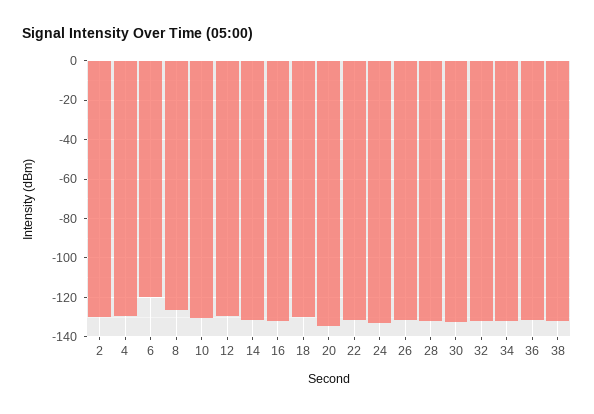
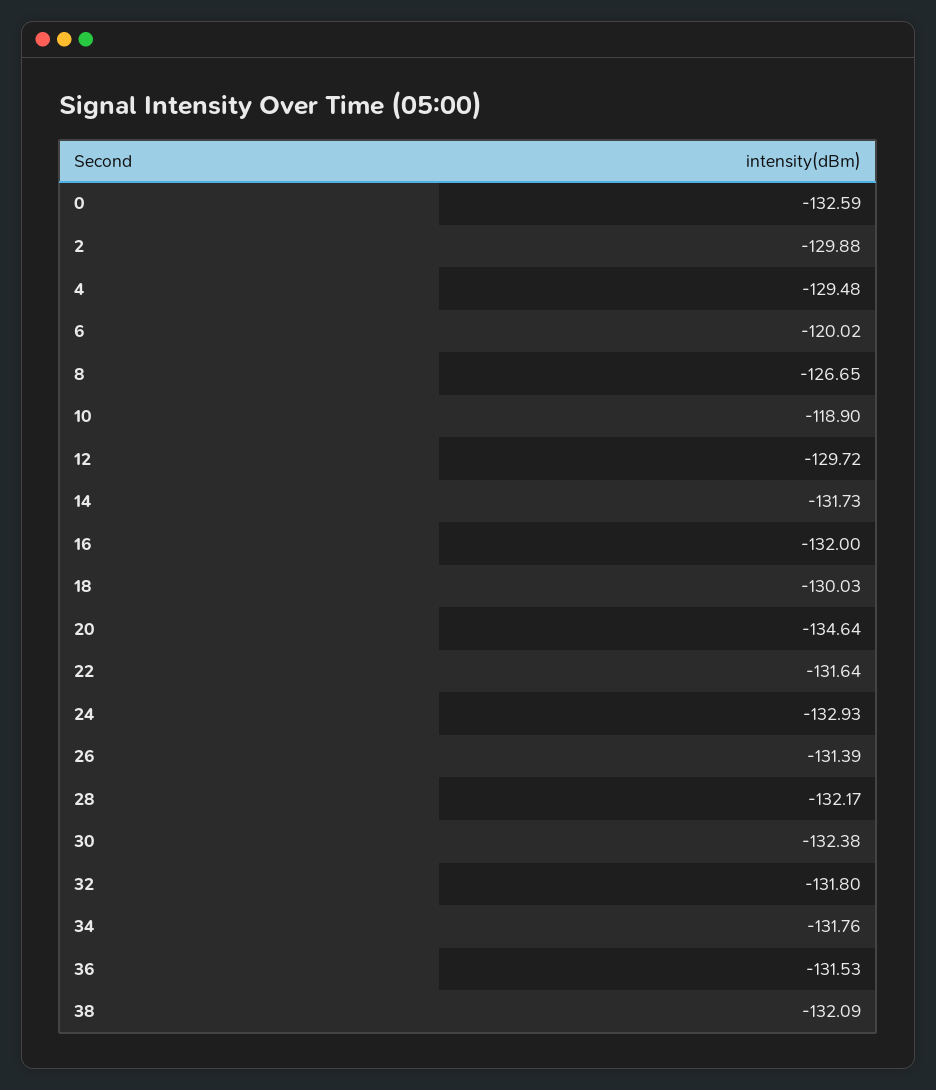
10: -130 -> -118.9
0: none -> -132.59

